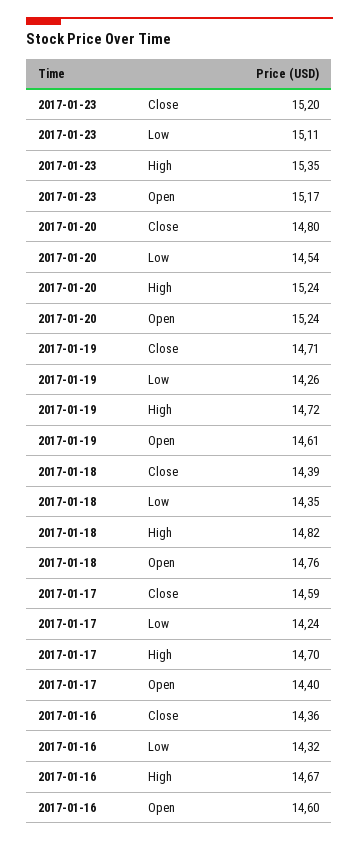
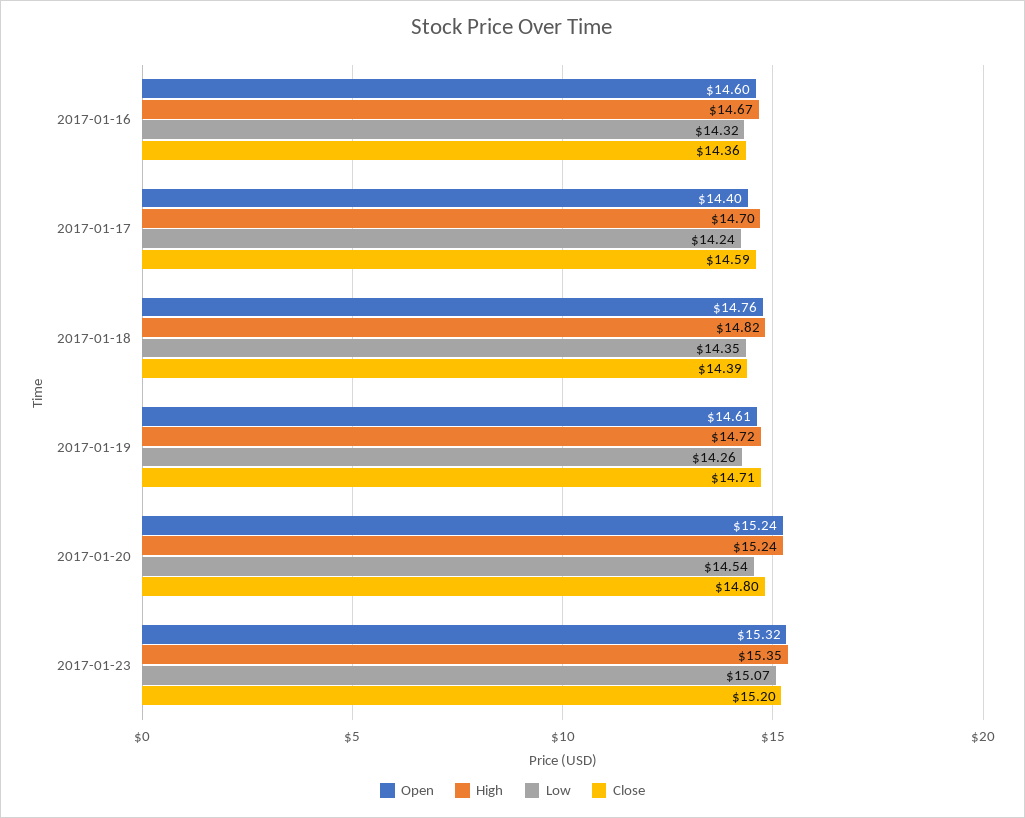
Low, 2017-01-23: 15.11 -> 15.07
Open, 2017-01-23: 15.17 -> 15.32

